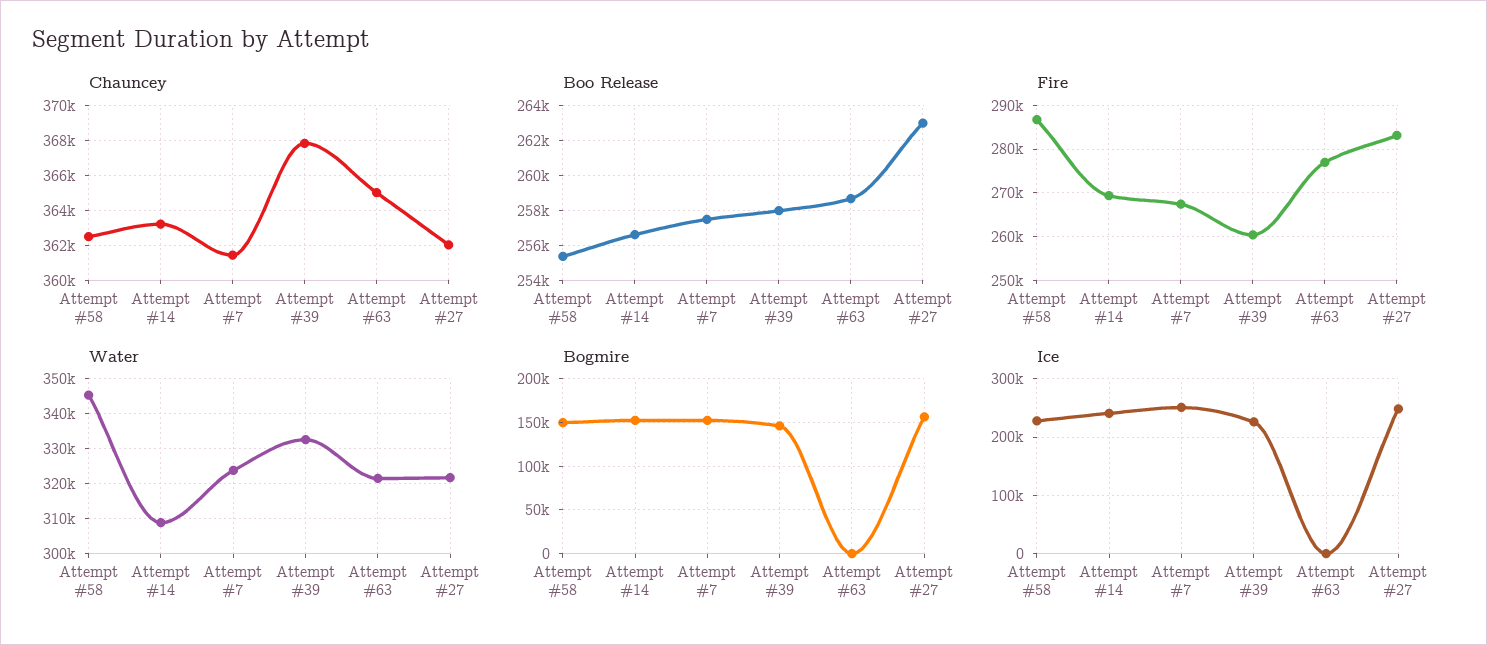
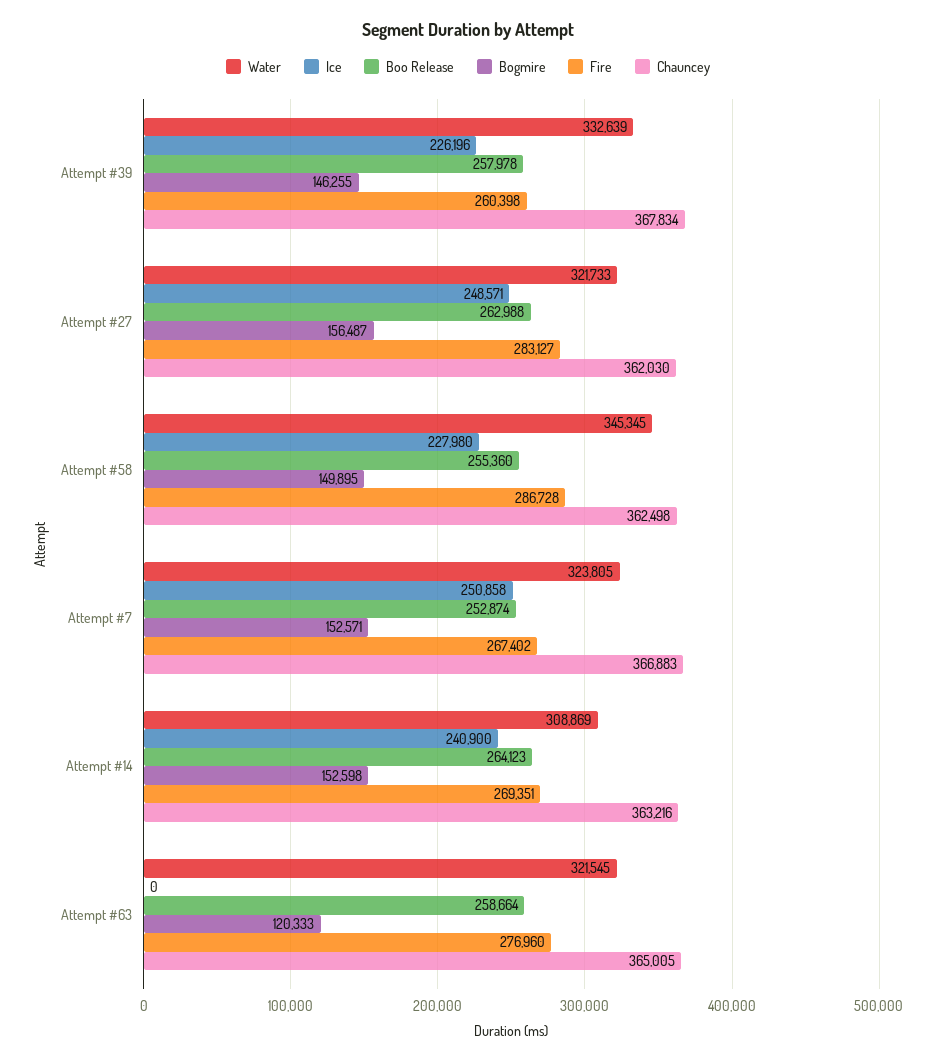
Chauncey, Attempt #7: 361500 -> 366883
Boo Release, Attempt #14: 256500 -> 264123
Boo Release, Attempt #7: 257500 -> 252874
Bogmire, Attempt #63: 0 -> 120333

